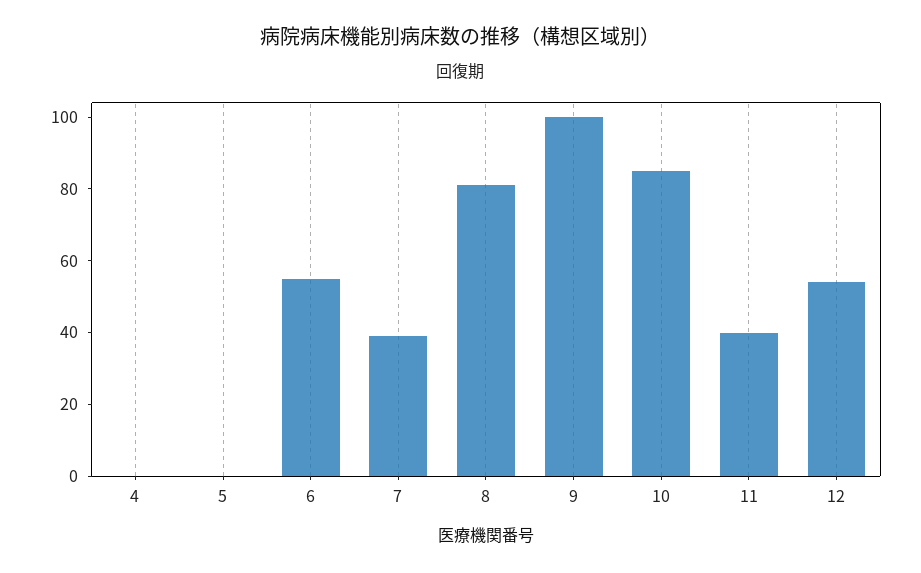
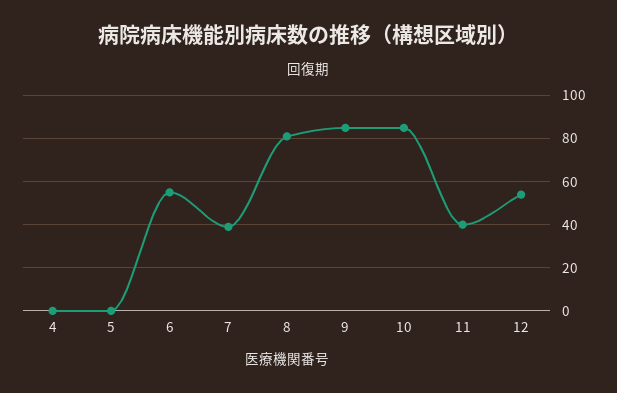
9: 100 -> 85

